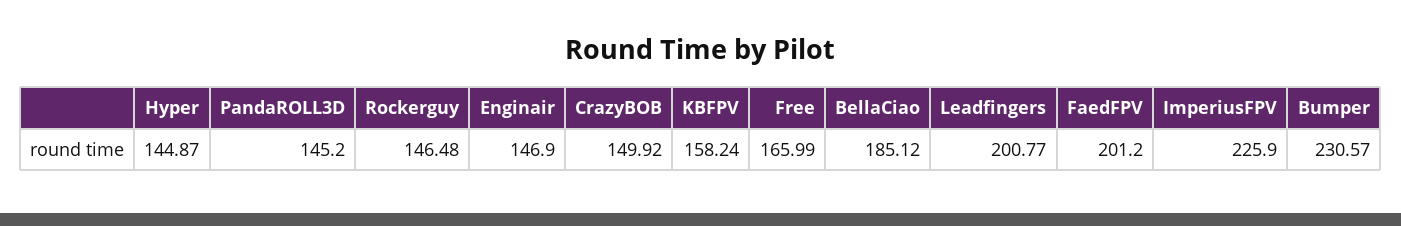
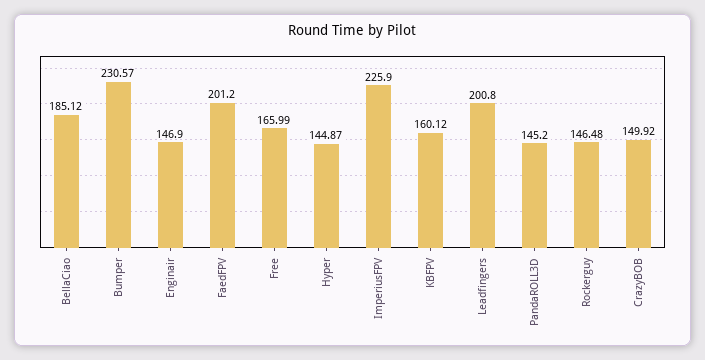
KBFPV: 158.24 -> 160.12
Leadfingers: 200.77 -> 200.8

